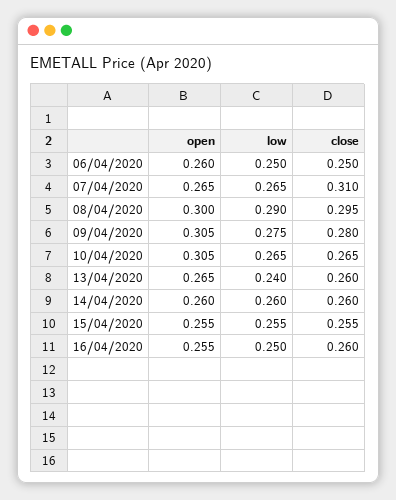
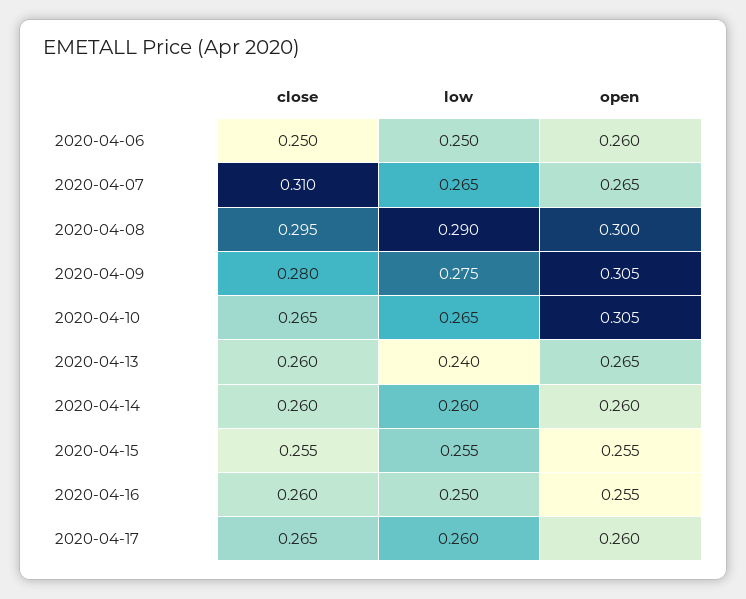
close, 2020-04-17: none -> 0.265
low, 2020-04-17: none -> 0.26
open, 2020-04-17: none -> 0.26

